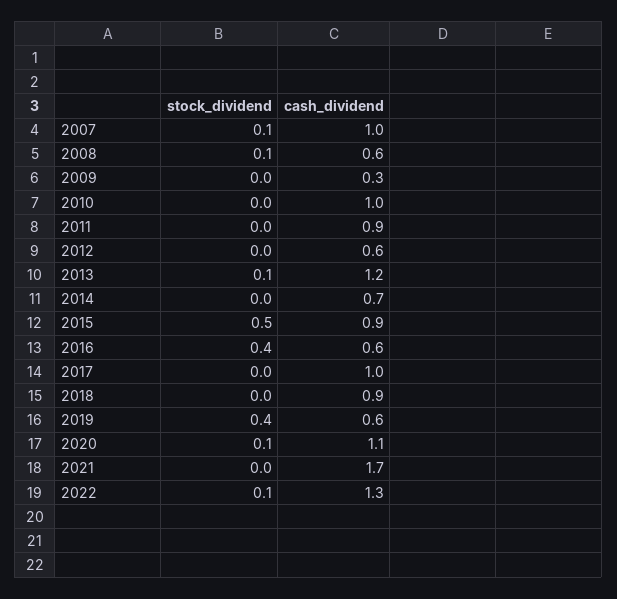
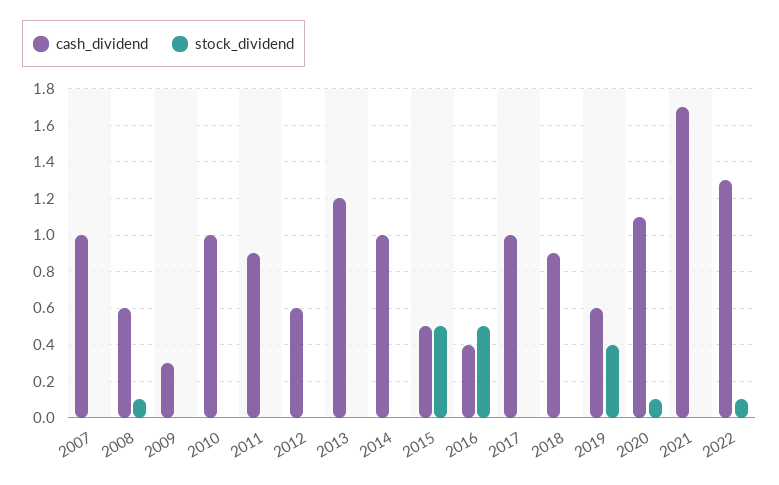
stock_dividend, 2007: 0.1 -> 0
stock_dividend, 2013: 0.1 -> 0
cash_dividend, 2014: 0.7 -> 1
cash_dividend, 2015: 0.9 -> 0.5
stock_dividend, 2016: 0.4 -> 0.5
cash_dividend, 2016: 0.6 -> 0.4

